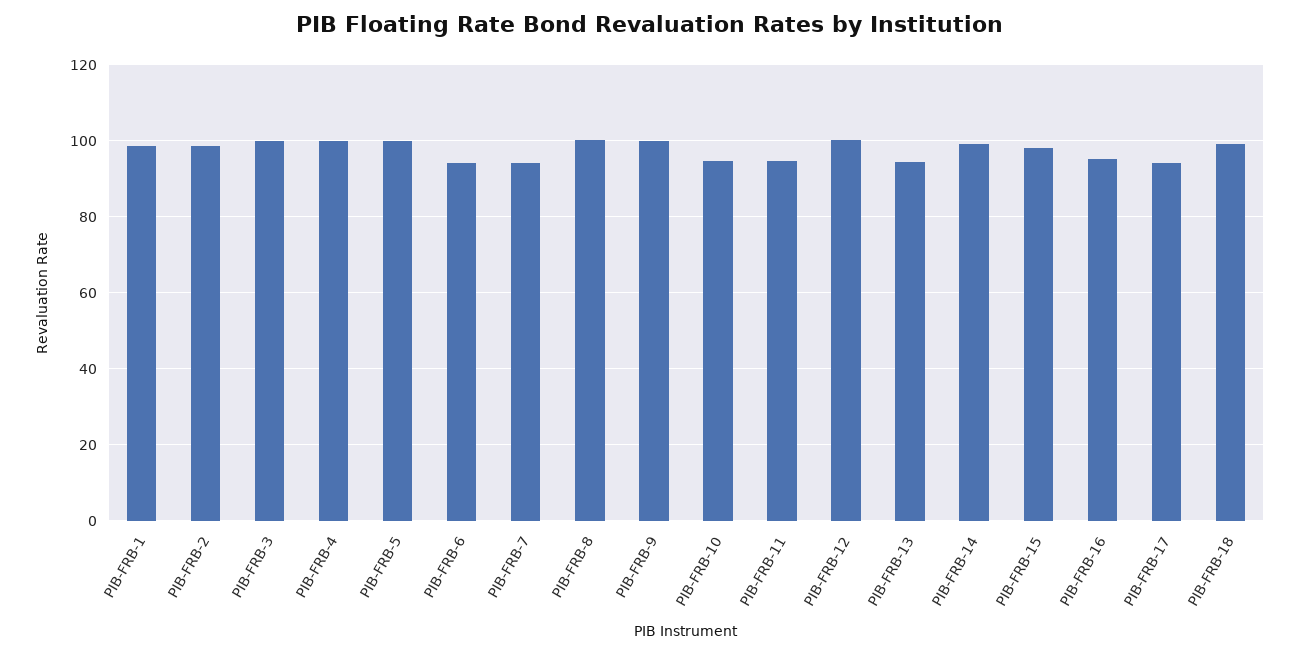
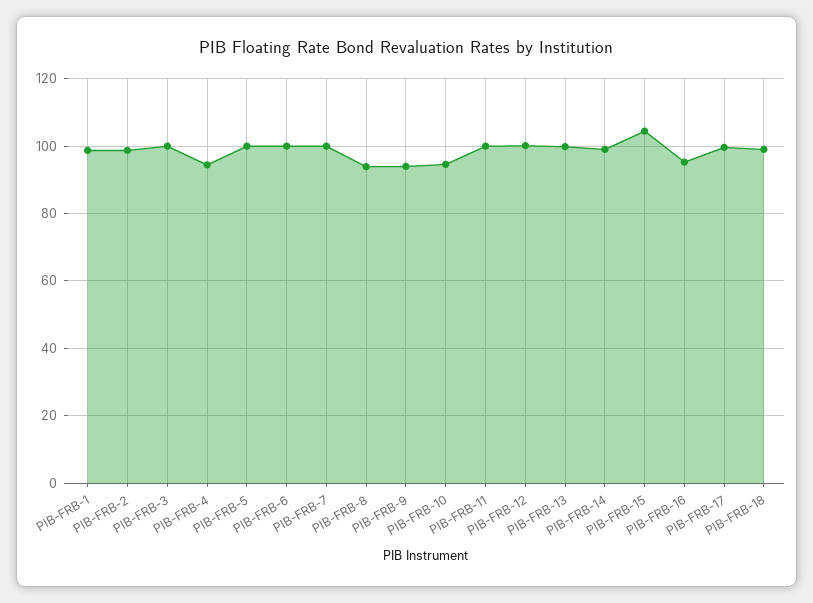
PIB-FRB-4: 100 -> 94
PIB-FRB-6: 94 -> 100
PIB-FRB-7: 94 -> 100
PIB-FRB-8: 100 -> 94
PIB-FRB-9: 100 -> 94
PIB-FRB-11: 94 -> 100
PIB-FRB-13: 94 -> 100
PIB-FRB-15: 98 -> 104
PIB-FRB-17: 94 -> 100

